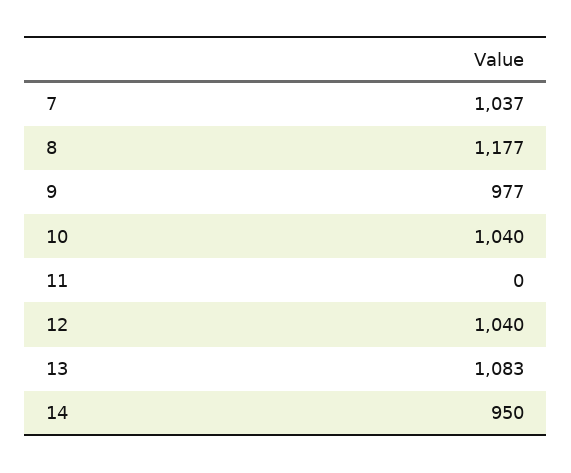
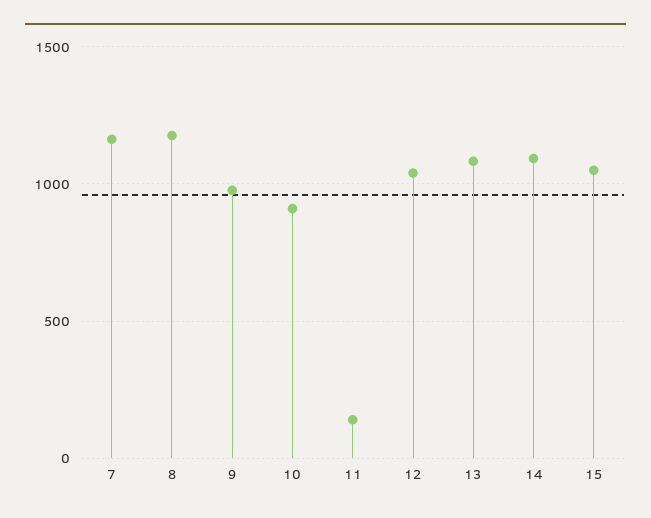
7: 1037 -> 1150
10: 1040 -> 900
11: 0 -> 150
14: 950 -> 1100
15: none -> 1050

